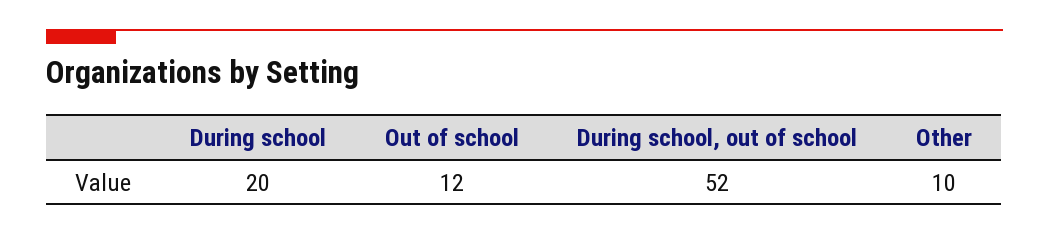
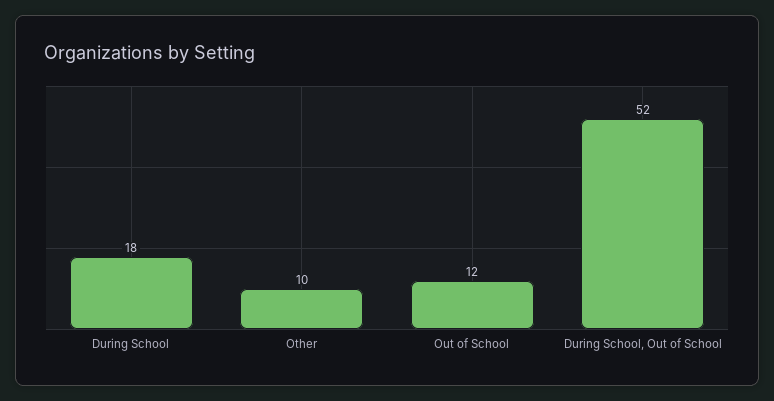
During school: 20 -> 18

